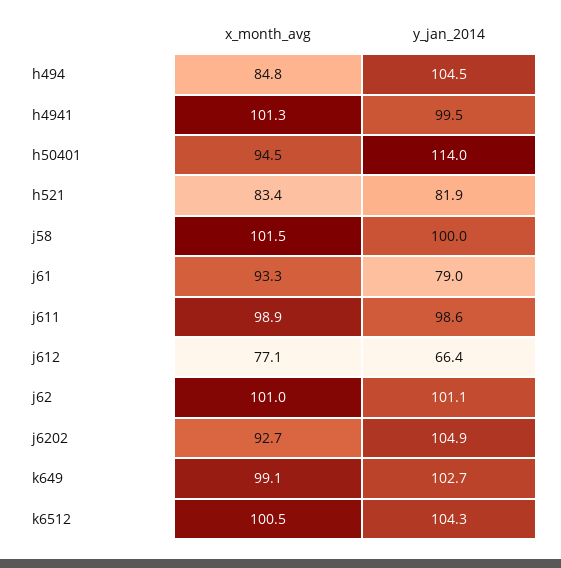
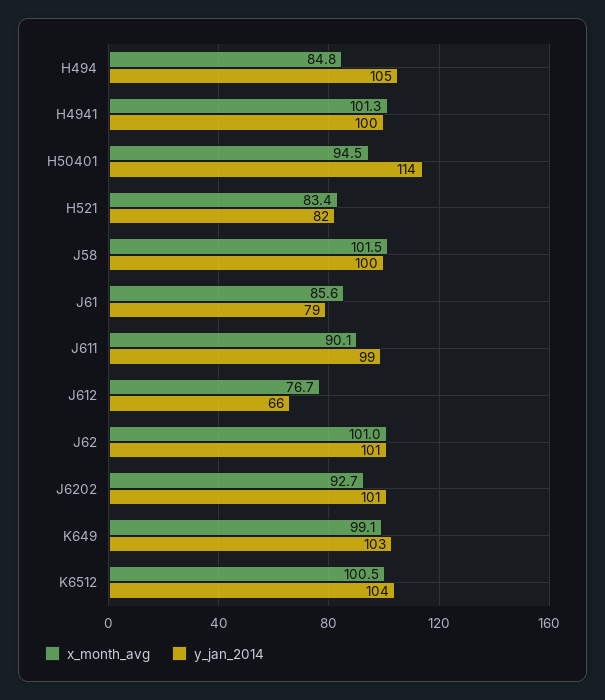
x_month_avg, j61: 93.3 -> 85.6
x_month_avg, j611: 98.9 -> 90.1
x_month_avg, j612: 77.1 -> 76.7
y_jan_2014, j6202: 104.9 -> 101

